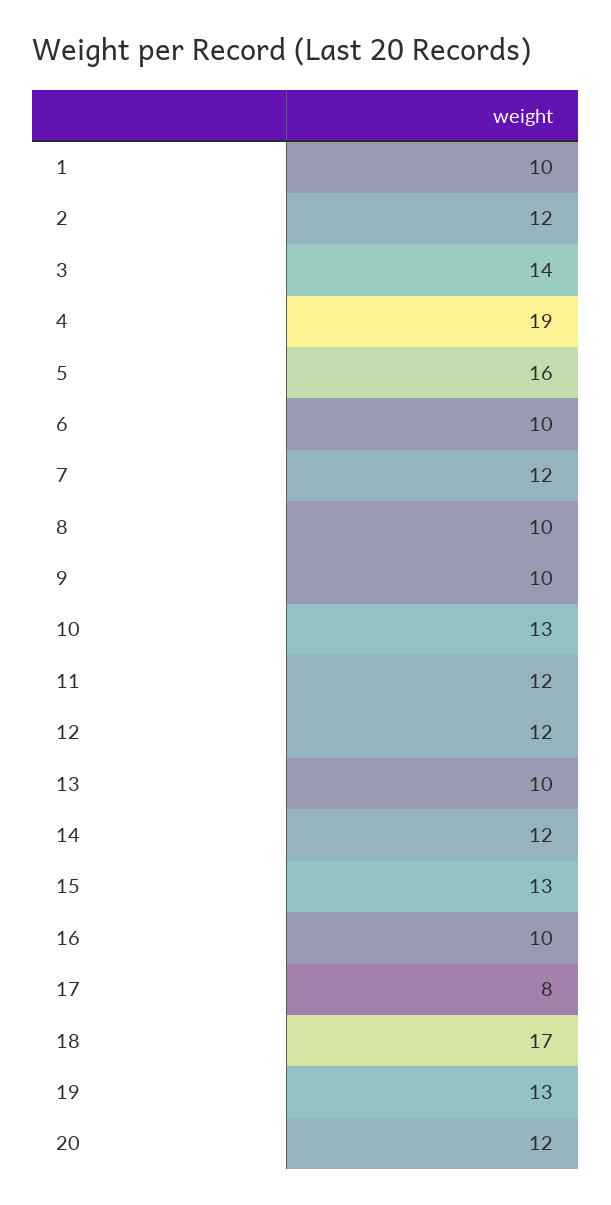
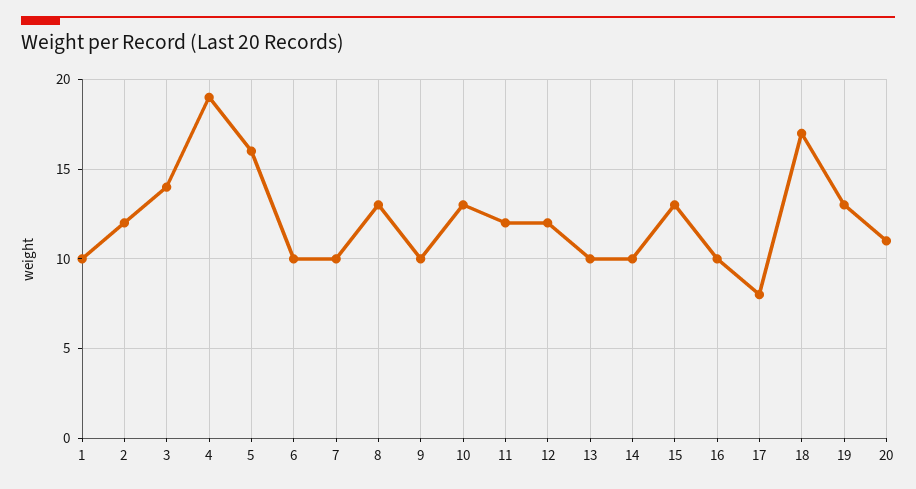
7: 12 -> 10
8: 10 -> 13
14: 12 -> 10
20: 12 -> 11

